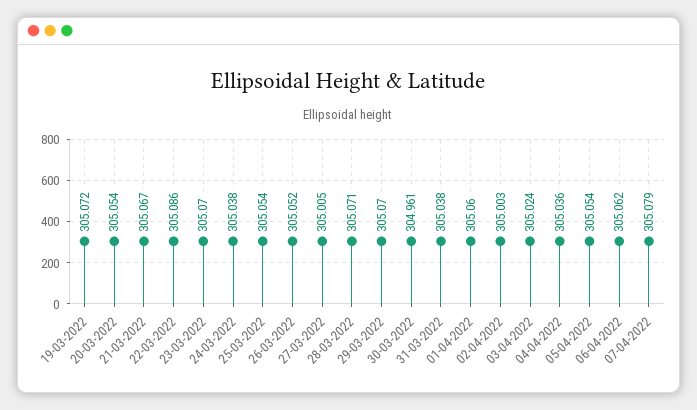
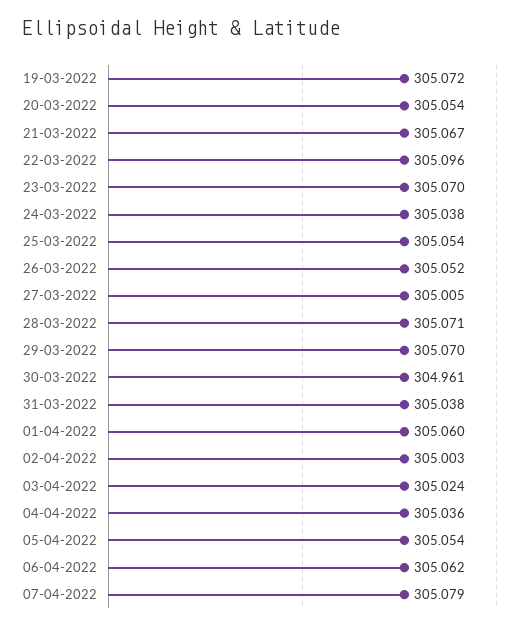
22-03-2022: 305.086 -> 305.096

